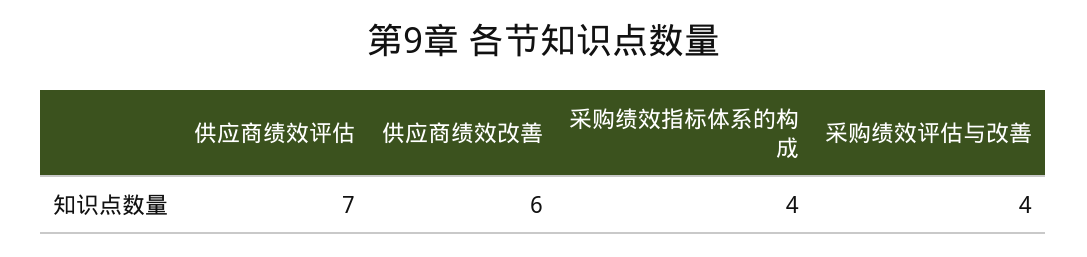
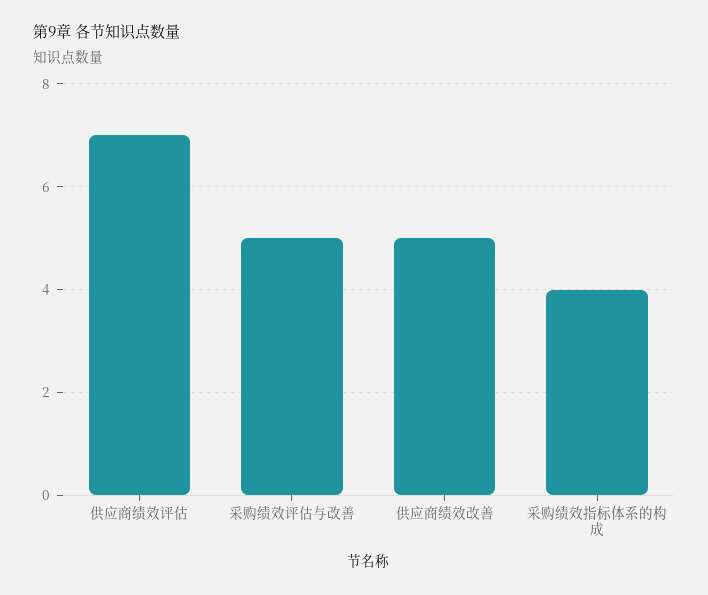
供应商绩效改善: 6 -> 5
采购绩效评估与改善: 4 -> 5

